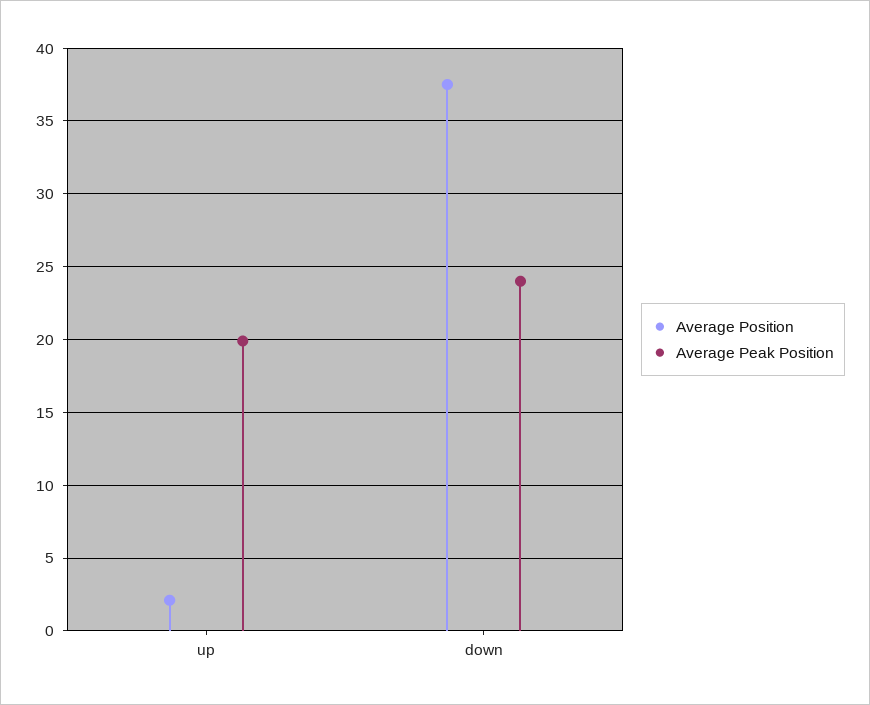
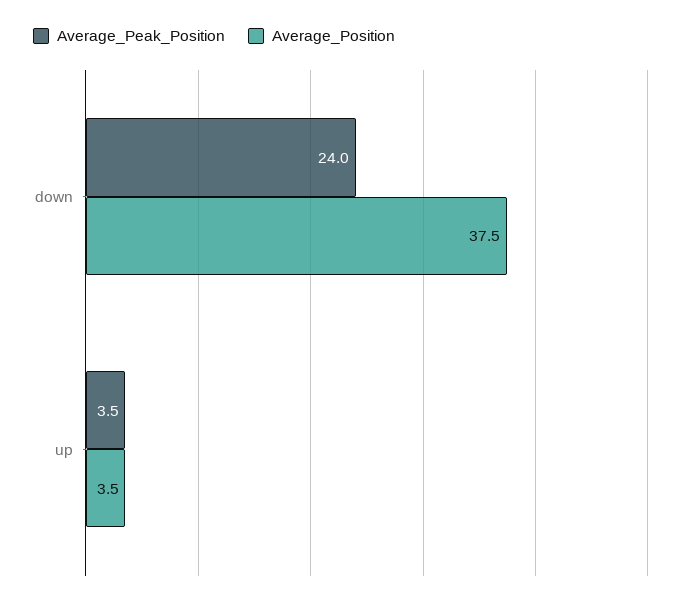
Average Position, up: 2 -> 3.5
Average Peak Position, up: 20 -> 3.5

